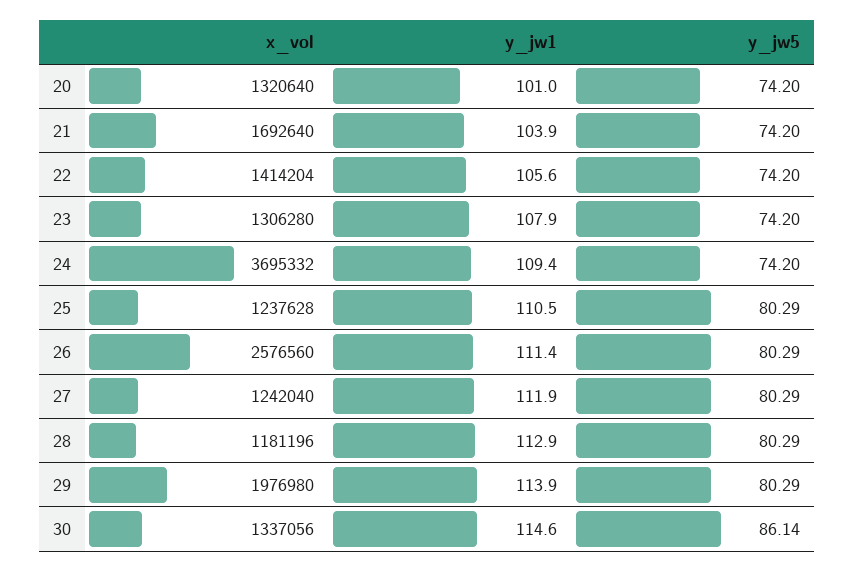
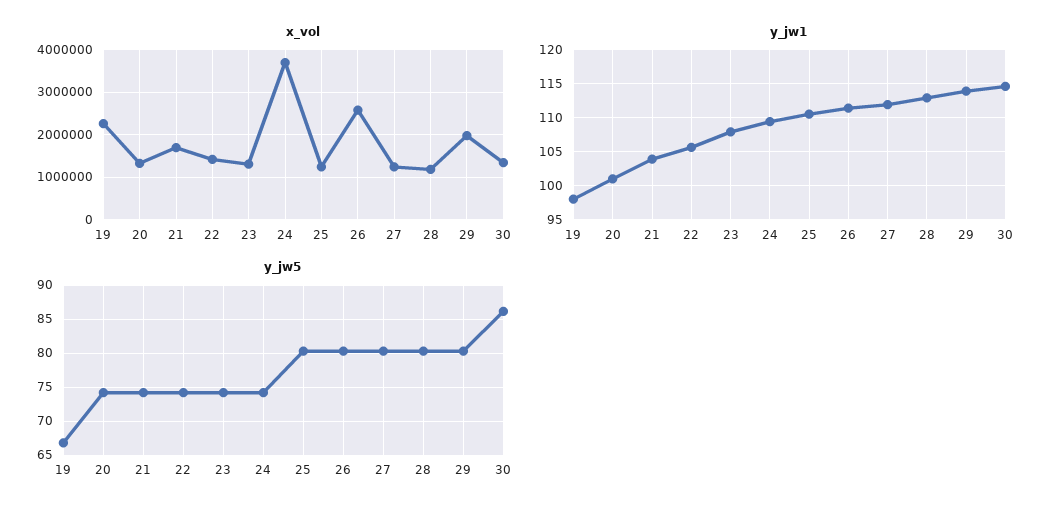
x_vol, 19: none -> 2200000
y_jw1, 19: none -> 98
y_jw5, 19: none -> 67

